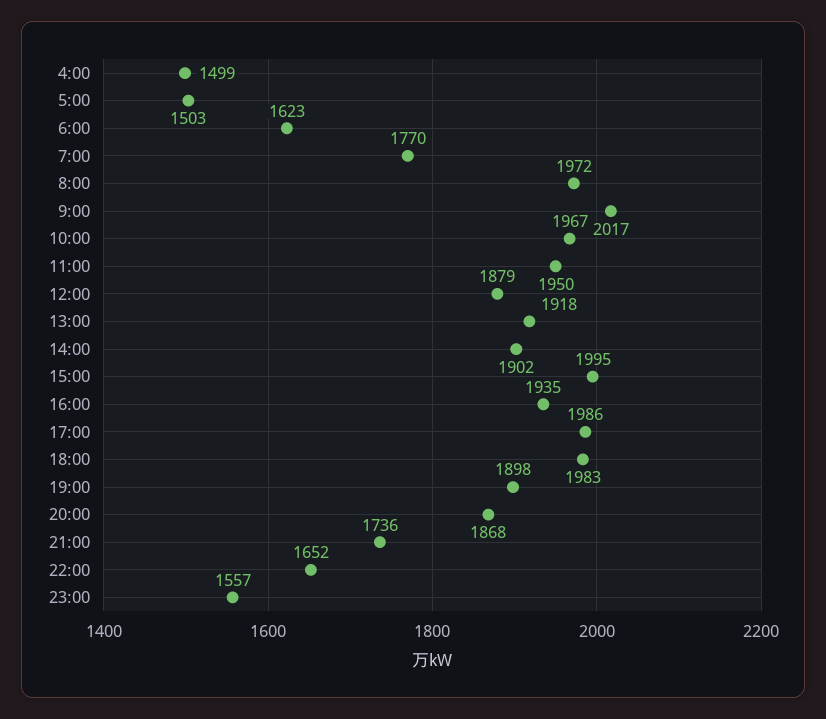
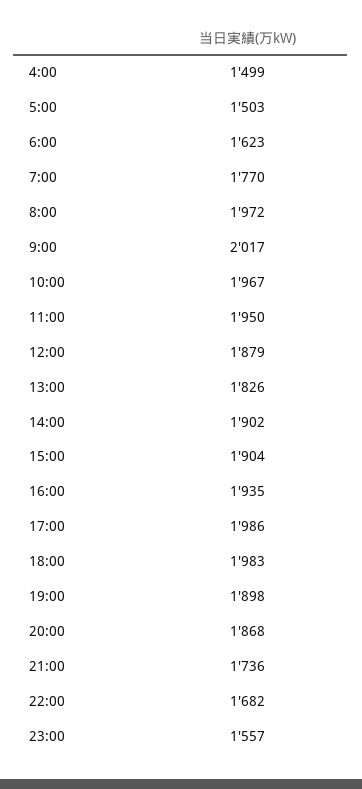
13:00: 1918 -> 1826
15:00: 1995 -> 1904
22:00: 1652 -> 1682

